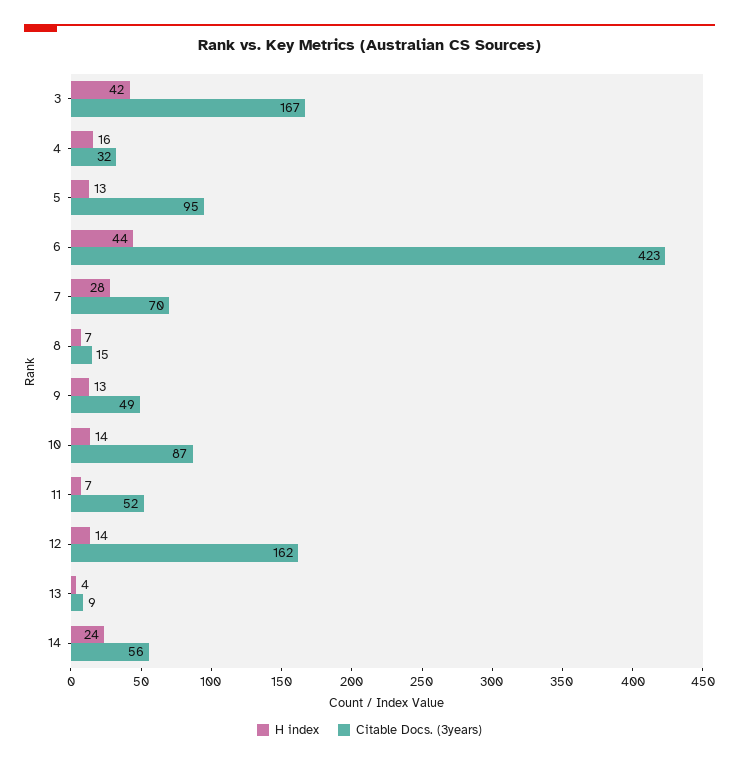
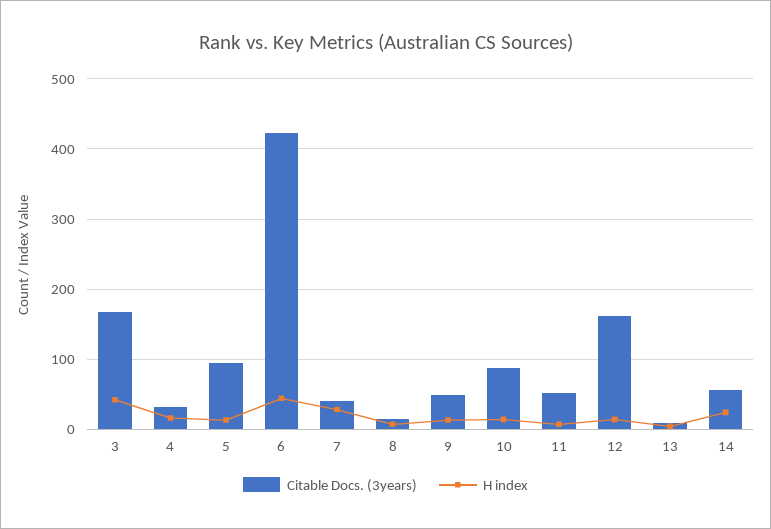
Citable Docs. (3years), 7: 70 -> 40

